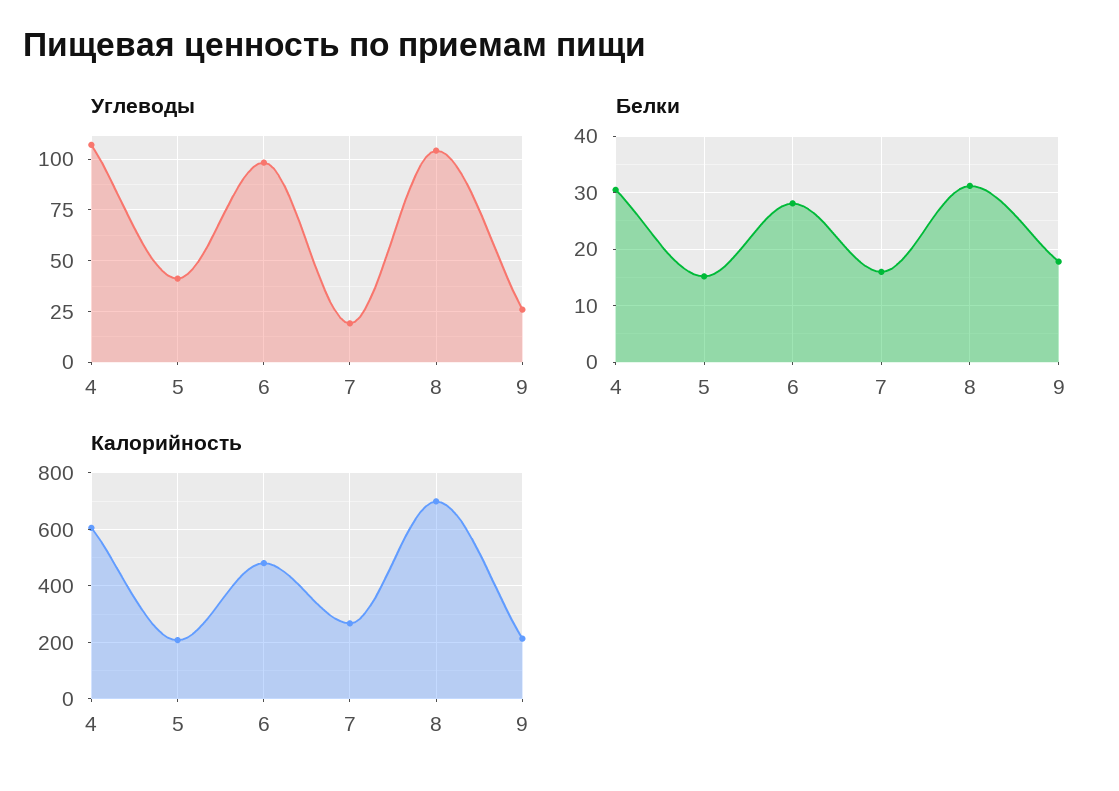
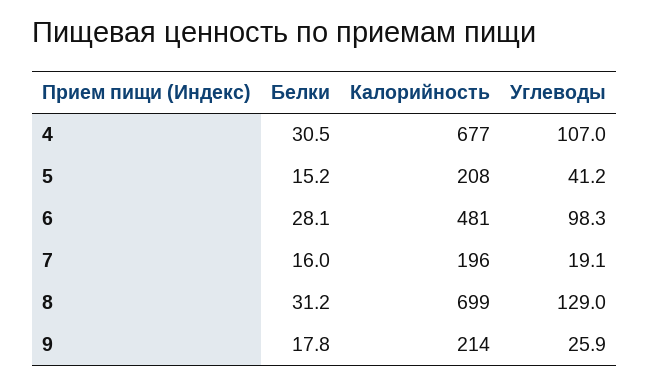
Углеводы, 8: 105 -> 129
Калорийность, 4: 600 -> 677
Калорийность, 7: 275 -> 196

